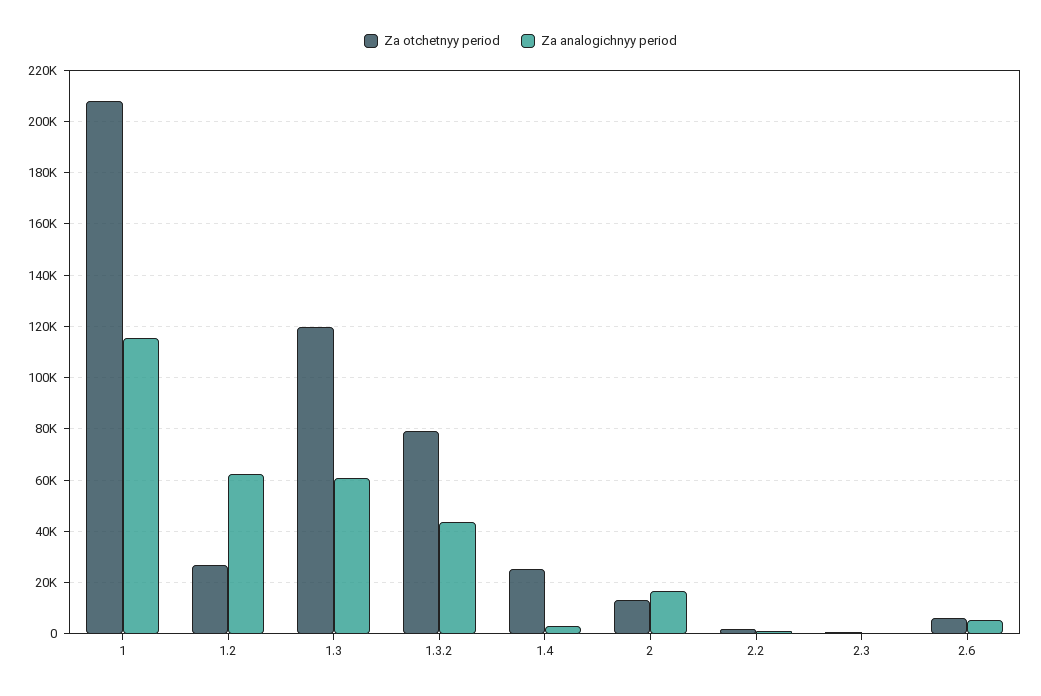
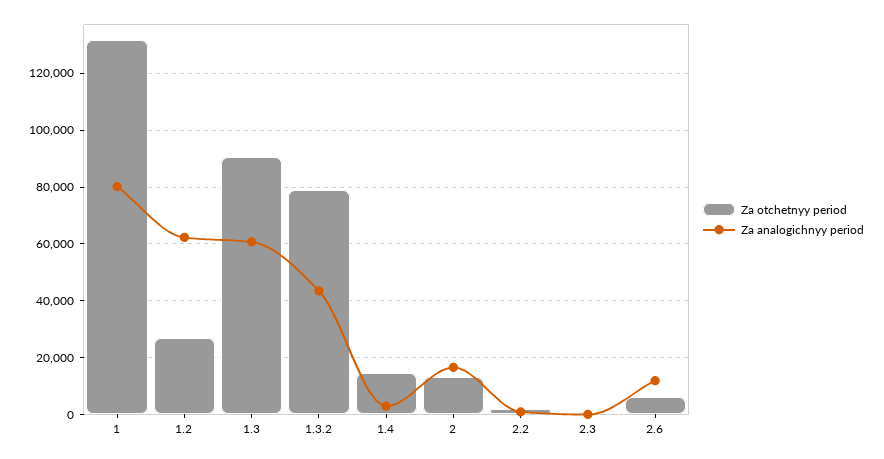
Za otchetnyy period, 1: 207500 -> 132500
Za analogichnyy period, 1: 115000 -> 80000
Za otchetnyy period, 1.3: 120000 -> 90000
Za otchetnyy period, 1.4: 25000 -> 15000
Za analogichnyy period, 2.6: 5000 -> 12500

